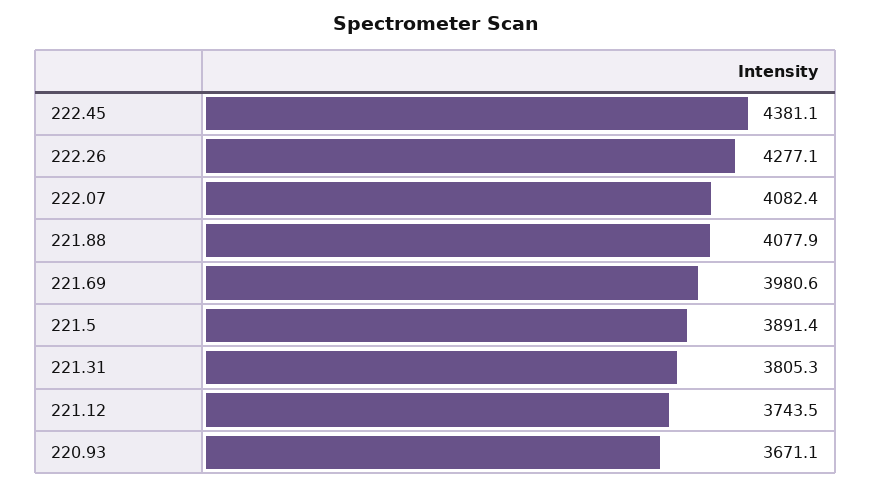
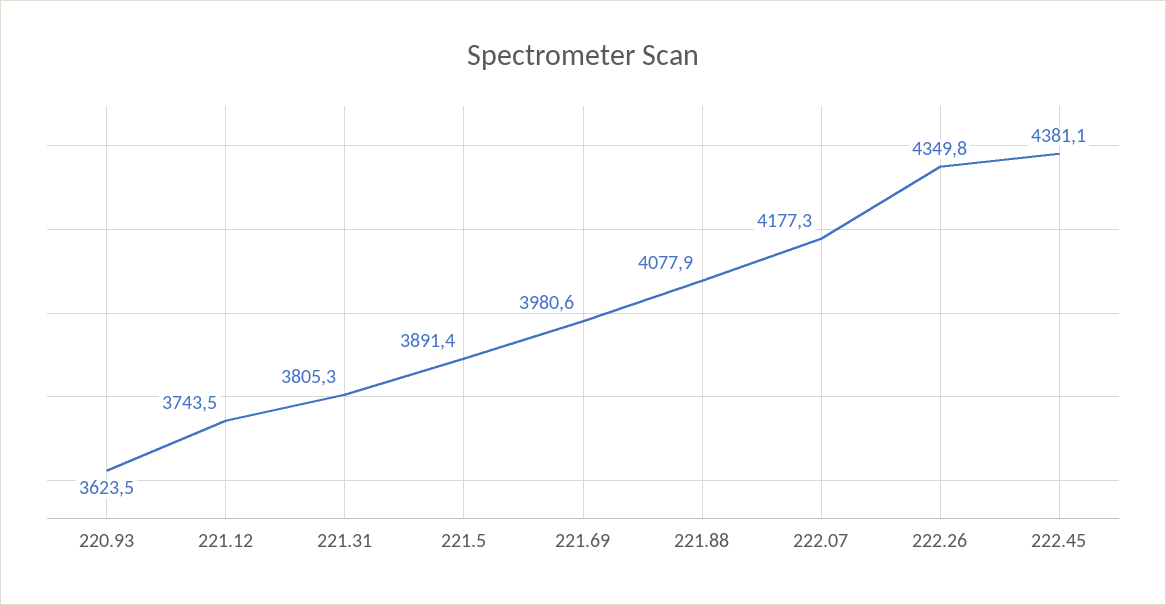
222.26: 4277.1 -> 4349.8
222.07: 4082.4 -> 4177.3
220.93: 3671.1 -> 3623.5

